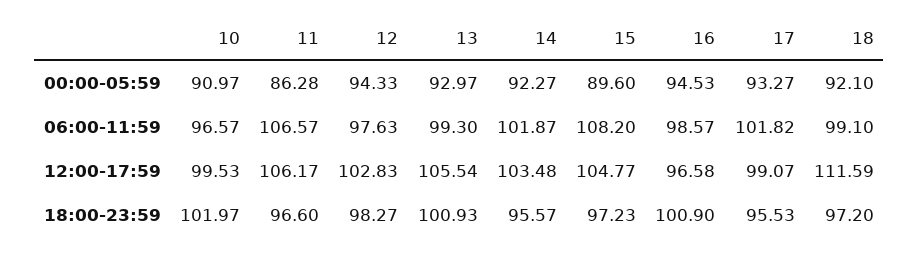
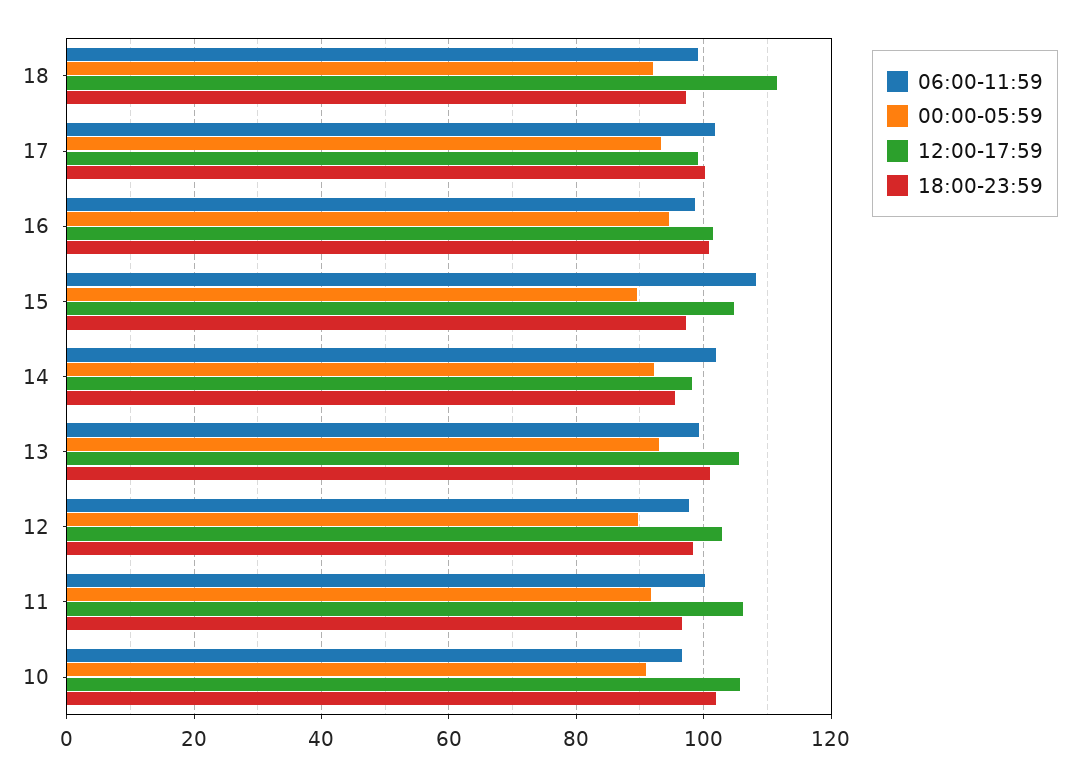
00:00-05:59, 11: 86.28 -> 92
00:00-05:59, 12: 94.33 -> 90
06:00-11:59, 11: 106.57 -> 100
12:00-17:59, 10: 99.53 -> 106
12:00-17:59, 14: 103.48 -> 98
12:00-17:59, 16: 96.58 -> 102
18:00-23:59, 17: 95.53 -> 100

